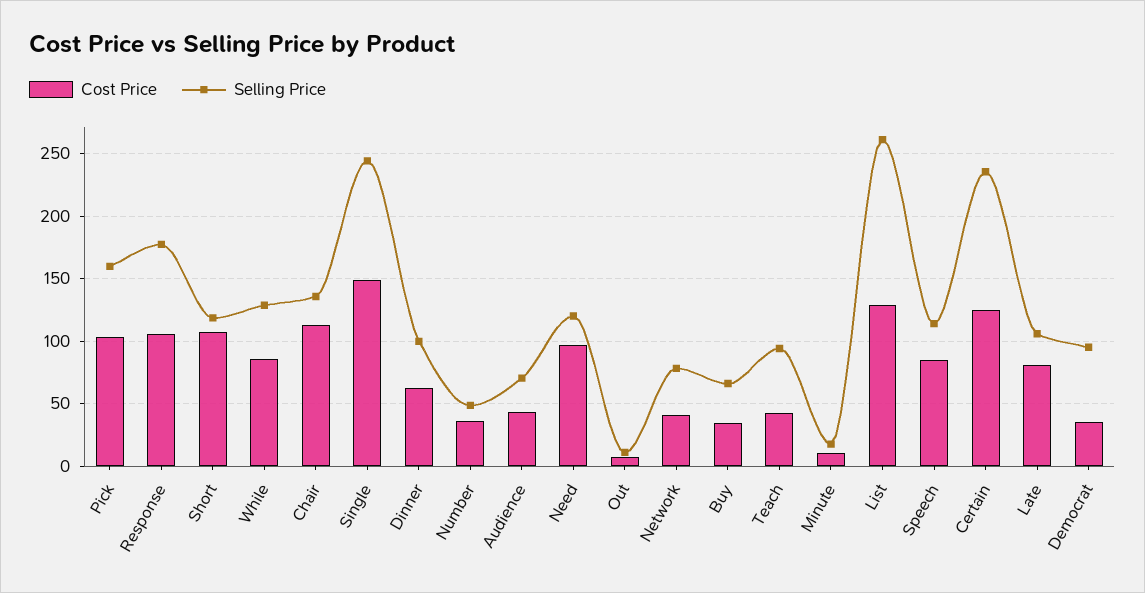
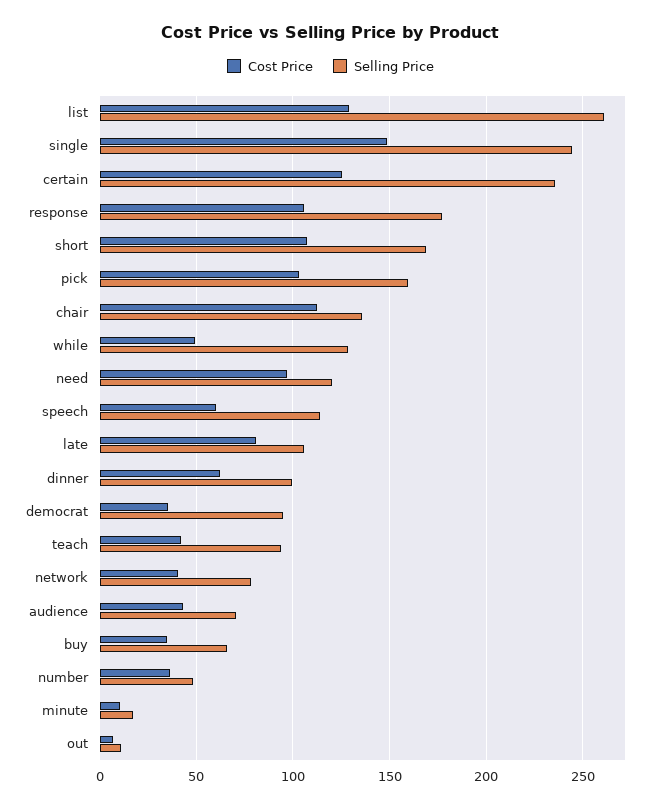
Selling Price, Short: 120 -> 170
Cost Price, While: 85 -> 50
Cost Price, Speech: 85 -> 60

